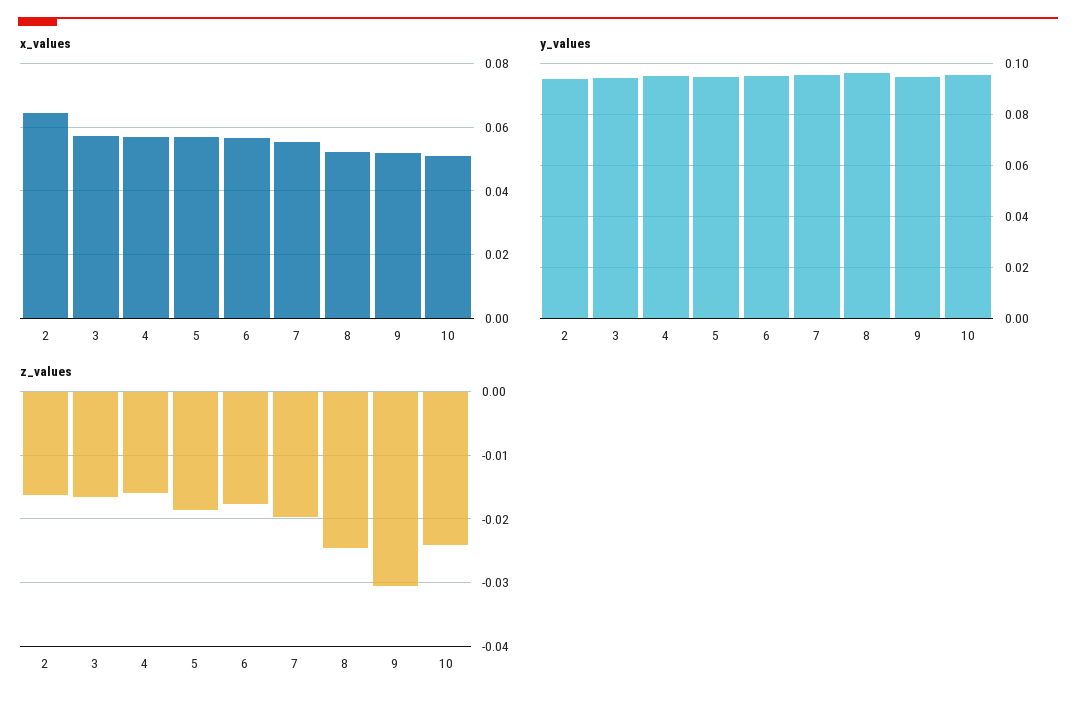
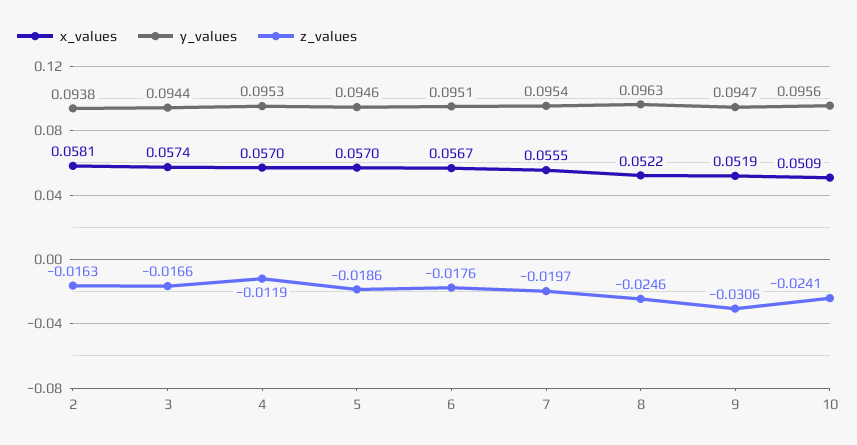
x_values, 2: 0.064 -> 0.0581
z_values, 4: -0.016 -> -0.0119

